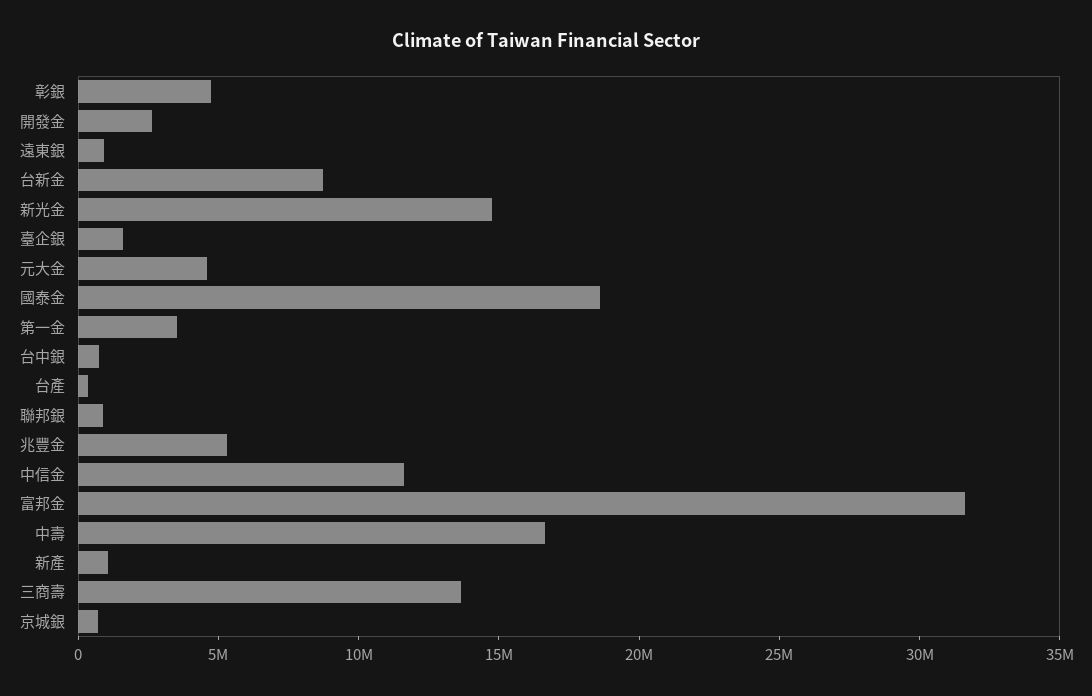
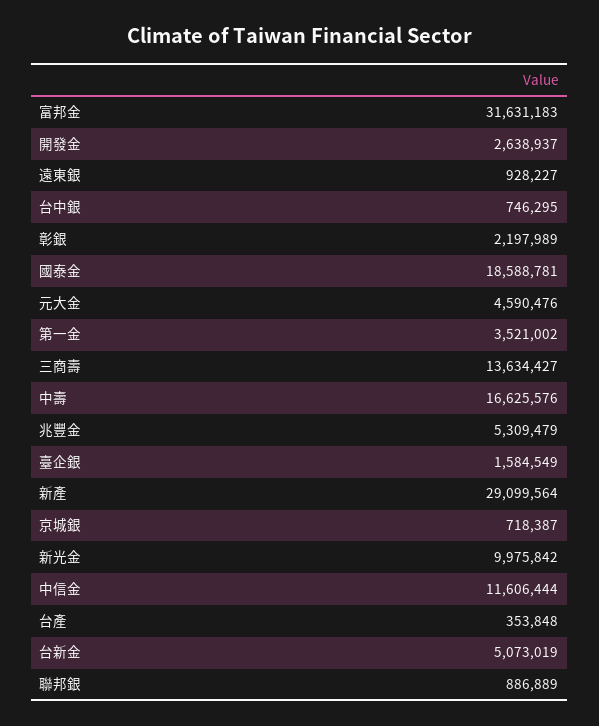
彰銀: 5000000 -> 2197989
台新金: 9000000 -> 5073019
新光金: 15000000 -> 9975842
新產: 1000000 -> 29099564

